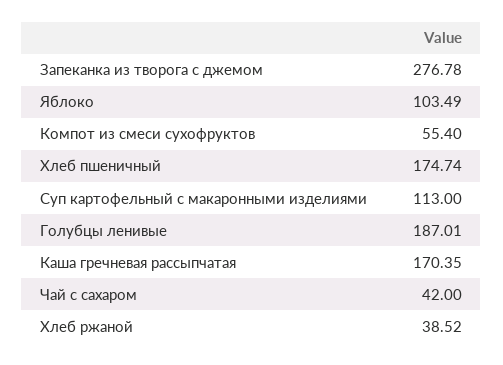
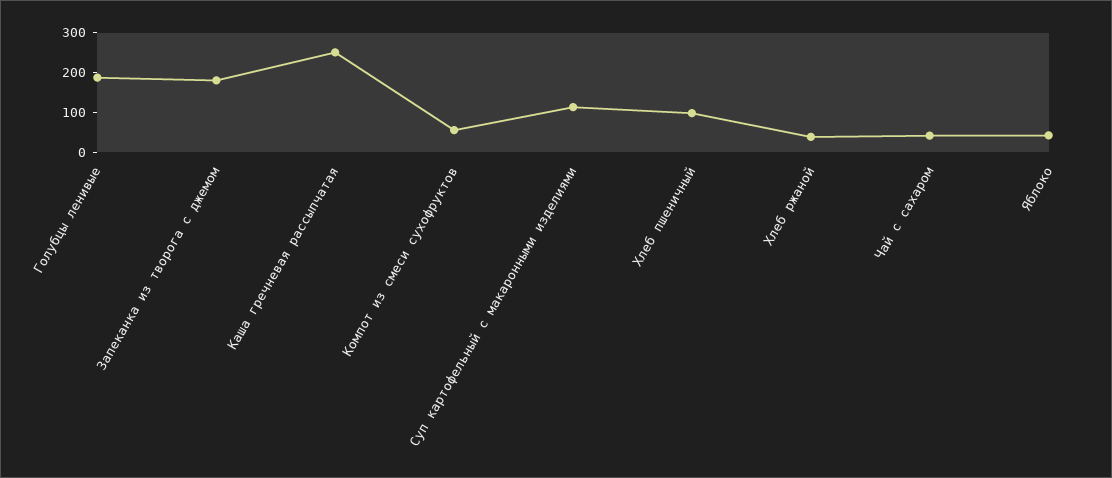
Запеканка из творога с джемом: 276.78 -> 175
Яблоко: 103.49 -> 50
Хлеб пшеничный: 174.74 -> 100
Каша гречневая рассыпчатая: 170.35 -> 250

